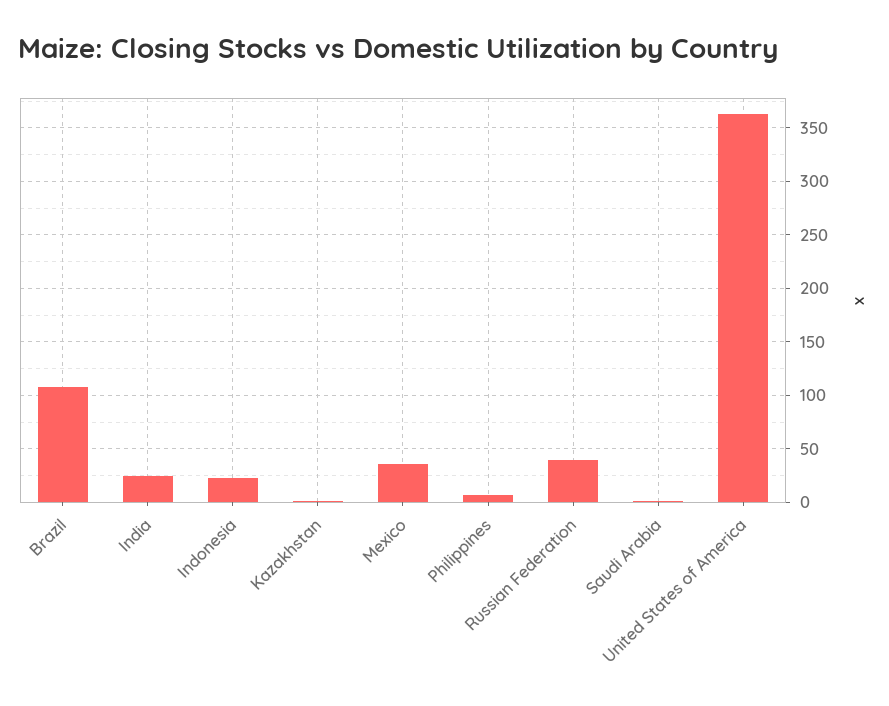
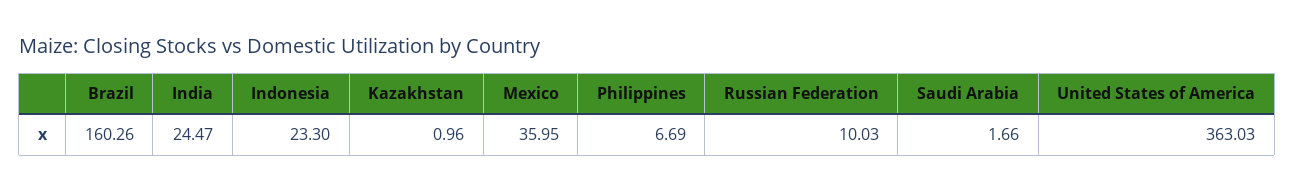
Brazil: 110 -> 160.26
Russian Federation: 40 -> 10.03

